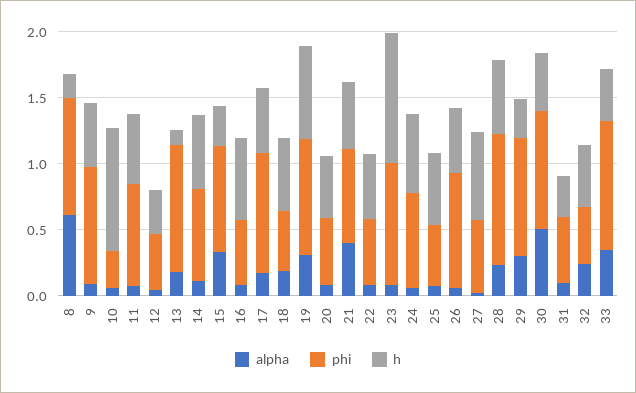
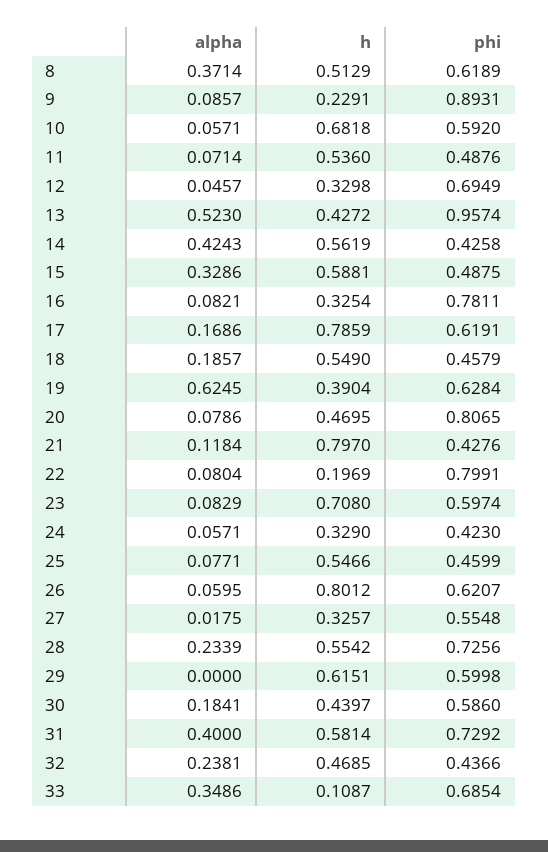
alpha, 8: 0.6 -> 0.3714
phi, 8: 0.9 -> 0.6189
h, 8: 0.2 -> 0.5129
h, 9: 0.5 -> 0.2291
phi, 10: 0.3 -> 0.592
h, 10: 0.9 -> 0.6818
phi, 11: 0.8 -> 0.4876
phi, 12: 0.4 -> 0.6949
alpha, 13: 0.2 -> 0.523
h, 13: 0.1 -> 0.4272
alpha, 14: 0.1 -> 0.4243
phi, 14: 0.7 -> 0.4258
phi, 15: 0.8 -> 0.4875
h, 15: 0.3 -> 0.5881
phi, 16: 0.5 -> 0.7811
h, 16: 0.6 -> 0.3254
phi, 17: 0.9 -> 0.6191
h, 17: 0.5 -> 0.7859
alpha, 19: 0.3 -> 0.6245
phi, 19: 0.9 -> 0.6284
h, 19: 0.7 -> 0.3904
phi, 20: 0.5 -> 0.8065
alpha, 21: 0.4 -> 0.1184
phi, 21: 0.7 -> 0.4276
h, 21: 0.5 -> 0.797
phi, 22: 0.5 -> 0.7991
h, 22: 0.5 -> 0.1969
phi, 23: 0.9 -> 0.5974
h, 23: 1 -> 0.708
phi, 24: 0.7 -> 0.423
h, 24: 0.6 -> 0.329
phi, 26: 0.9 -> 0.6207
h, 26: 0.5 -> 0.8012
h, 27: 0.7 -> 0.3257
phi, 28: 1 -> 0.7256
alpha, 29: 0.3 -> 0
phi, 29: 0.9 -> 0.5998
h, 29: 0.3 -> 0.6151
alpha, 30: 0.5 -> 0.1841
phi, 30: 0.9 -> 0.586
alpha, 31: 0.1 -> 0.4
phi, 31: 0.5 -> 0.7292
h, 31: 0.3 -> 0.5814
phi, 33: 1 -> 0.6854
h, 33: 0.4 -> 0.1087

